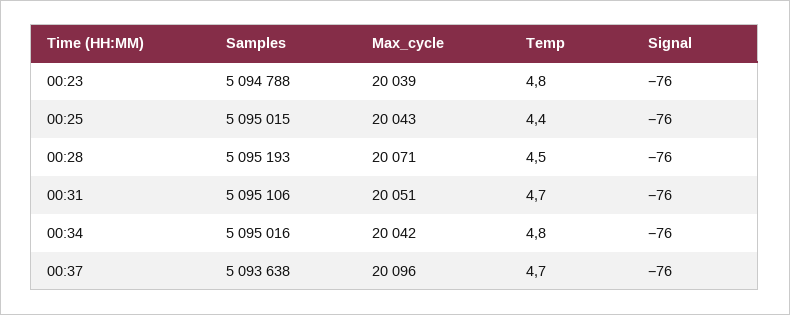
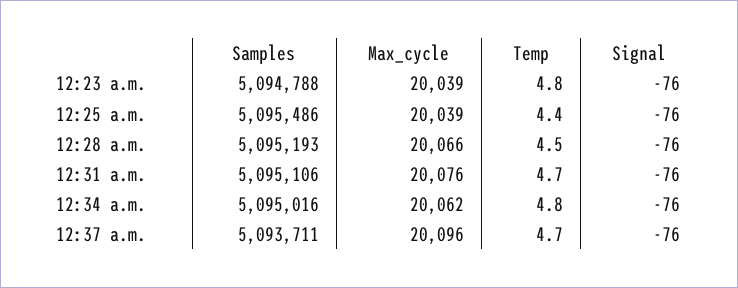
Samples, 00:25: 5095015 -> 5095486
Max_cycle, 00:25: 20043 -> 20039
Max_cycle, 00:28: 20071 -> 20066
Max_cycle, 00:31: 20051 -> 20076
Max_cycle, 00:34: 20042 -> 20062
Samples, 00:37: 5093638 -> 5093711

